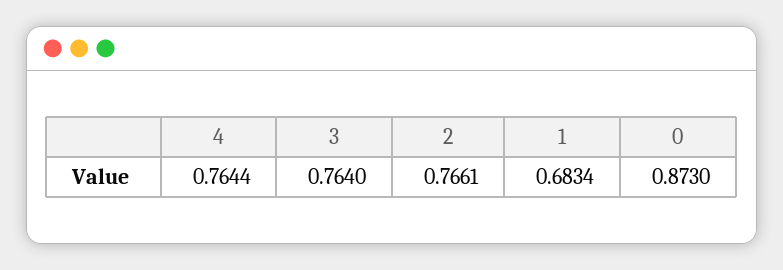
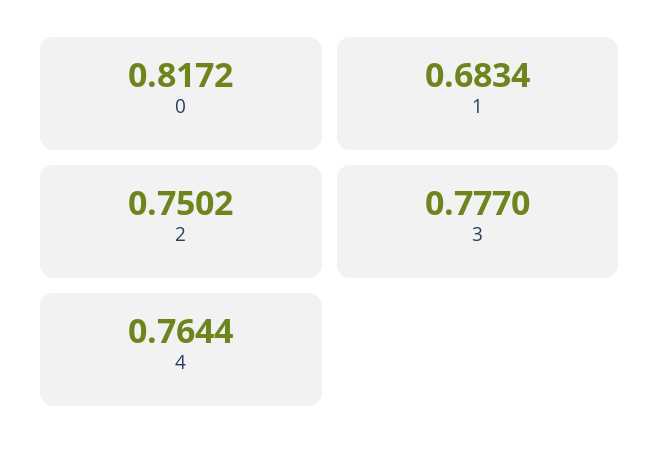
3: 0.764 -> 0.777
2: 0.7661 -> 0.7502
0: 0.873 -> 0.8172

